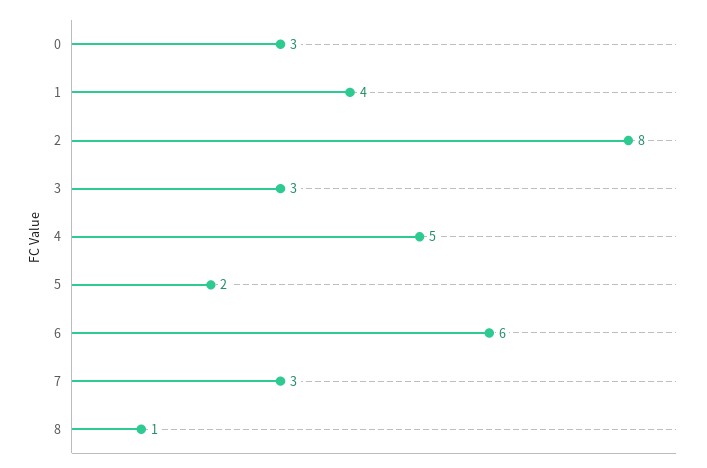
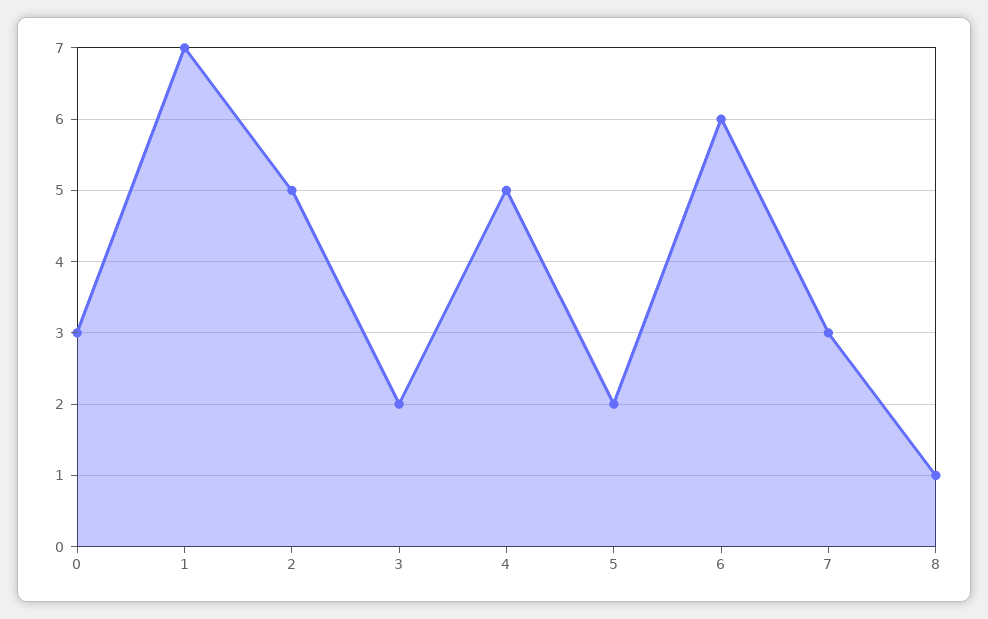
1: 4 -> 7
2: 8 -> 5
3: 3 -> 2

